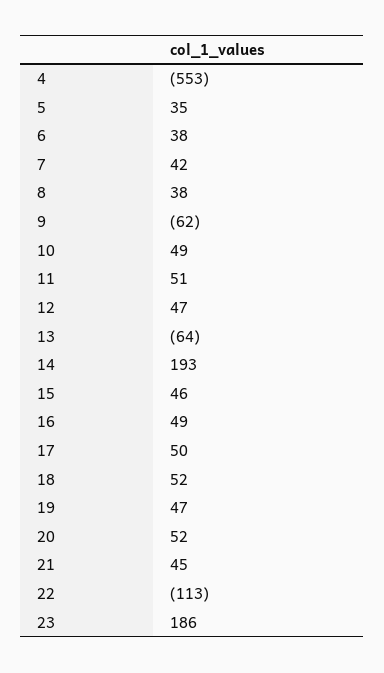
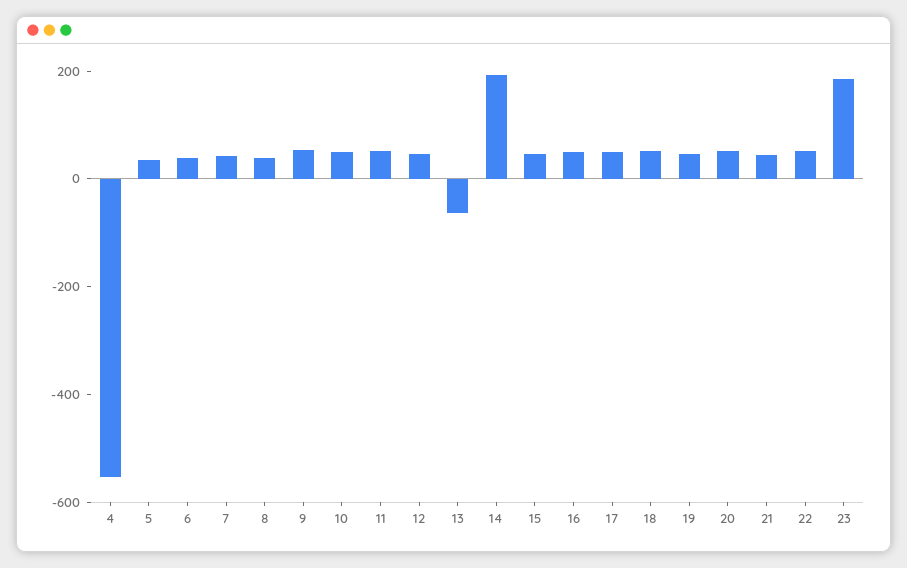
9: -62 -> 50
22: -113 -> 50

